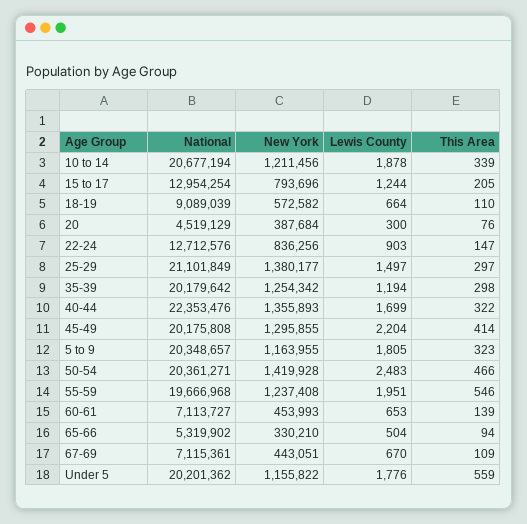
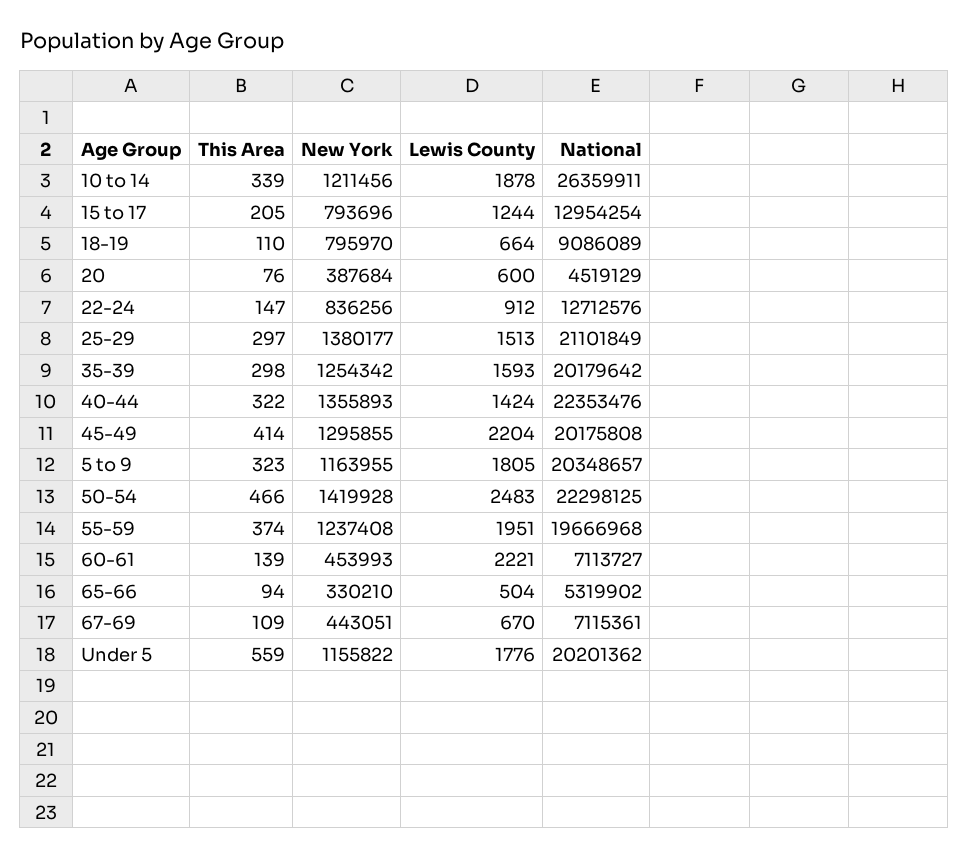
National, 10 to 14: 20677194 -> 26359911
National, 18-19: 9089039 -> 9086089
New York, 18-19: 572582 -> 795970
Lewis County, 20: 300 -> 600
Lewis County, 22-24: 903 -> 912
Lewis County, 25-29: 1497 -> 1513
Lewis County, 35-39: 1194 -> 1593
Lewis County, 40-44: 1699 -> 1424
National, 50-54: 20361271 -> 22298125
This Area, 55-59: 546 -> 374
Lewis County, 60-61: 653 -> 2221

